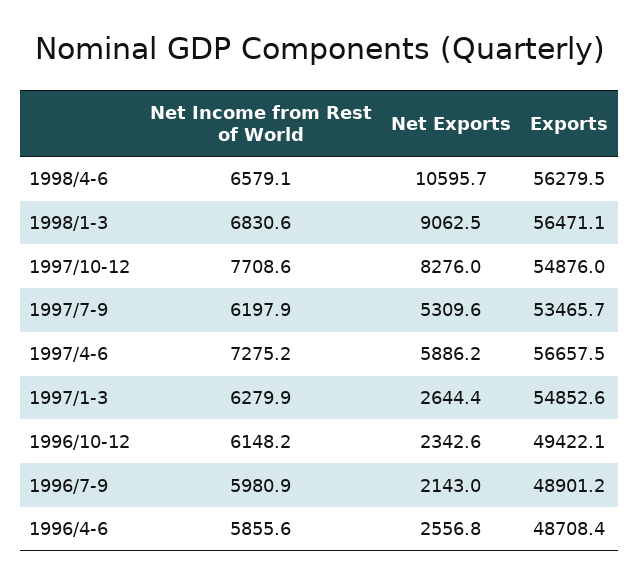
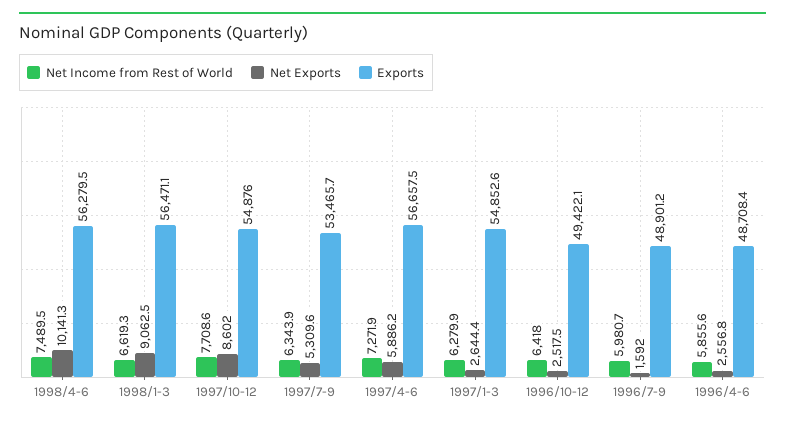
Net Income from Rest of World, 1998/4-6: 6579.1 -> 7489.5
Net Exports, 1998/4-6: 10595.7 -> 10141.3
Net Income from Rest of World, 1998/1-3: 6830.6 -> 6619.3
Net Exports, 1997/10-12: 8276 -> 8602
Net Income from Rest of World, 1997/7-9: 6197.9 -> 6343.9
Net Income from Rest of World, 1997/4-6: 7275.2 -> 7271.9
Net Income from Rest of World, 1996/10-12: 6148.2 -> 6418
Net Exports, 1996/10-12: 2342.6 -> 2517.5
Net Income from Rest of World, 1996/7-9: 5980.9 -> 5980.7
Net Exports, 1996/7-9: 2143 -> 1592

